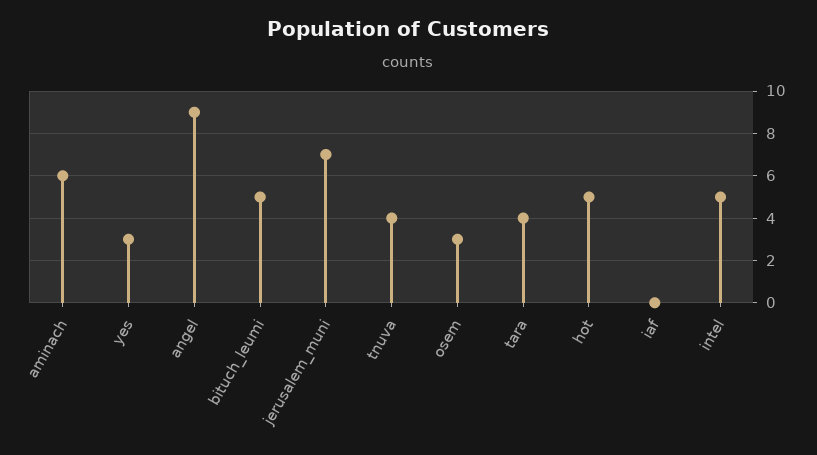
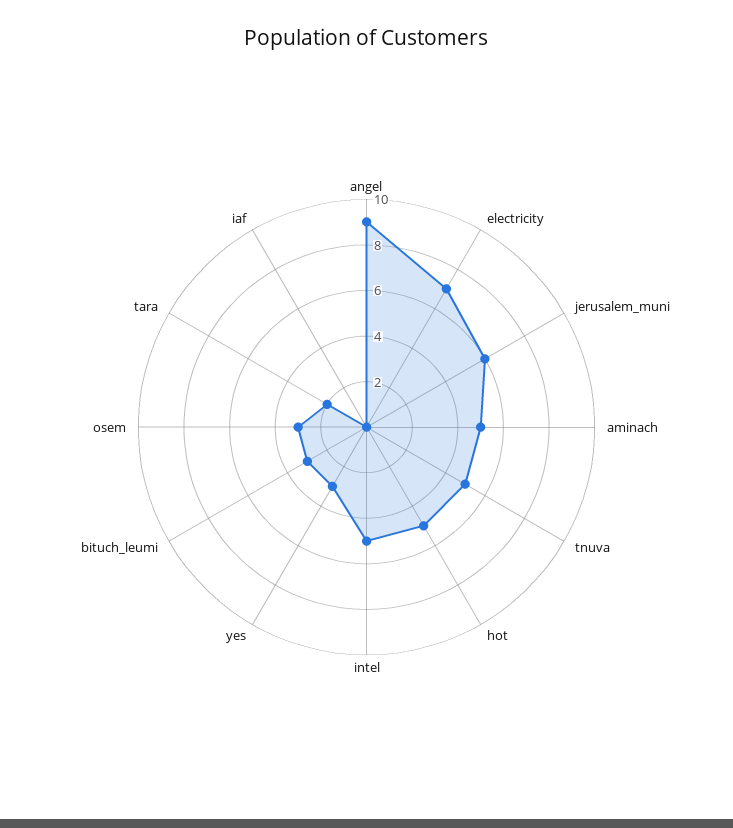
aminach: 6 -> 5
bituch_leumi: 5 -> 3
jerusalem_muni: 7 -> 6
tnuva: 4 -> 5
tara: 4 -> 2
electricity: none -> 7

